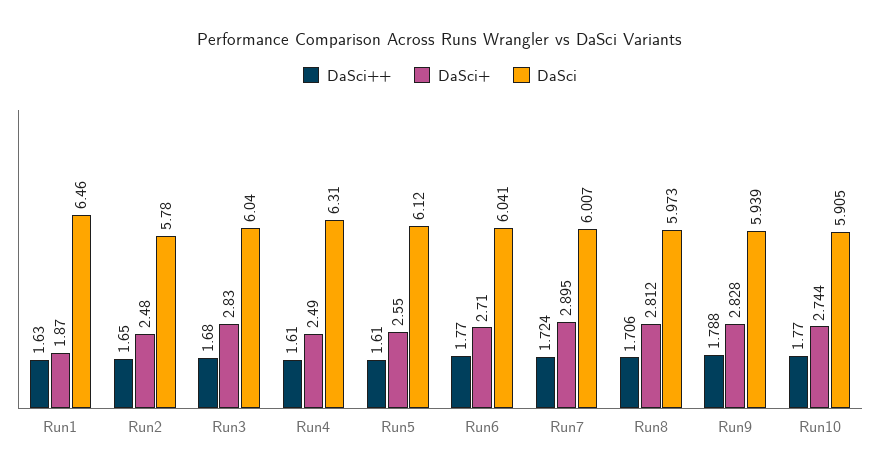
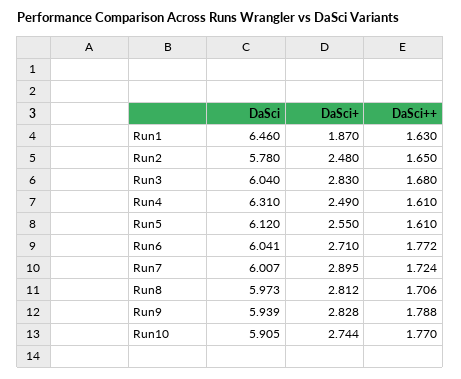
DaSci++, Run6: 1.77 -> 1.772

